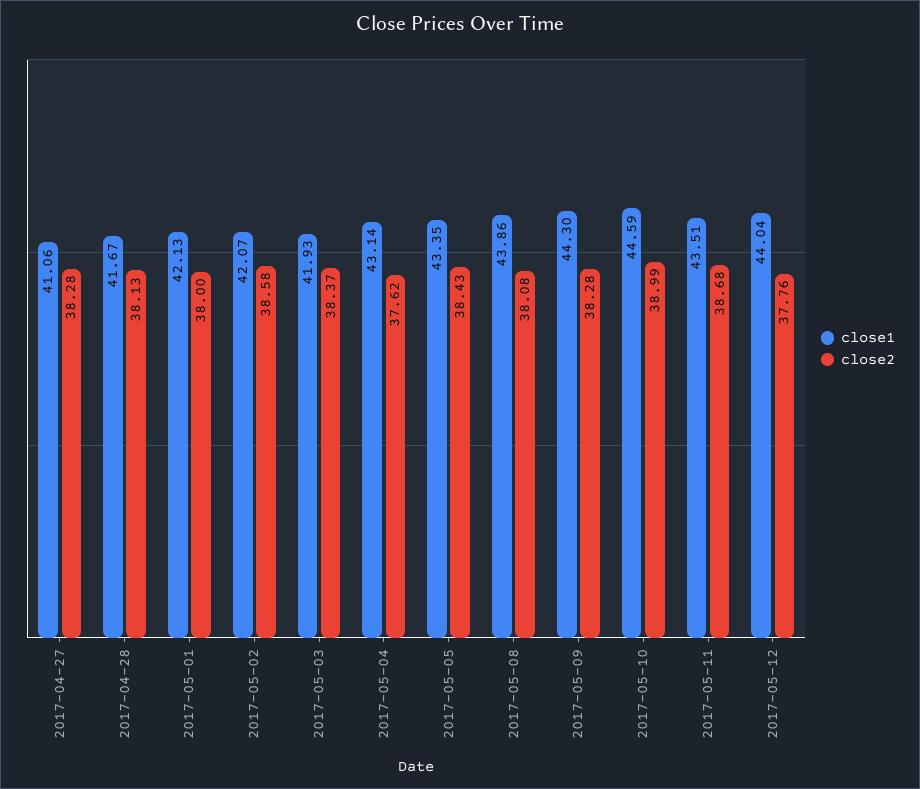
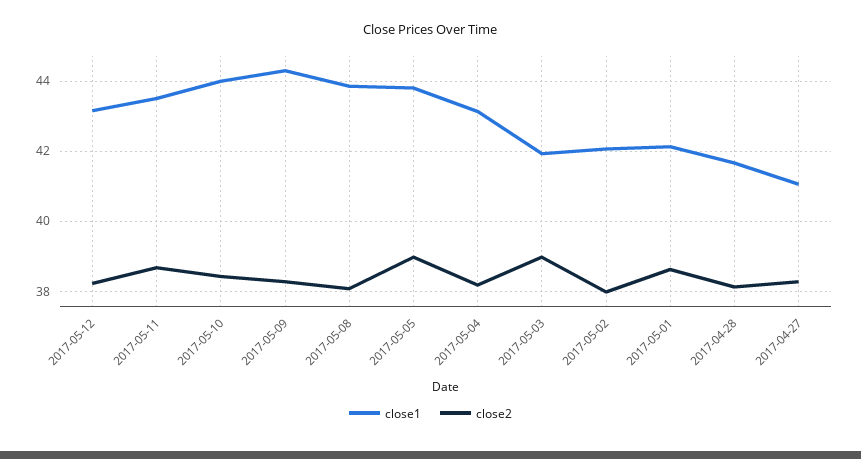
close2, 2017-05-01: 38 -> 38.6
close2, 2017-05-02: 38.58 -> 38
close2, 2017-05-03: 38.37 -> 39
close2, 2017-05-04: 37.62 -> 38.2
close1, 2017-05-05: 43.35 -> 43.8
close2, 2017-05-05: 38.43 -> 39
close1, 2017-05-10: 44.59 -> 44
close2, 2017-05-10: 38.99 -> 38.4
close1, 2017-05-12: 44.04 -> 43.2
close2, 2017-05-12: 37.76 -> 38.2

